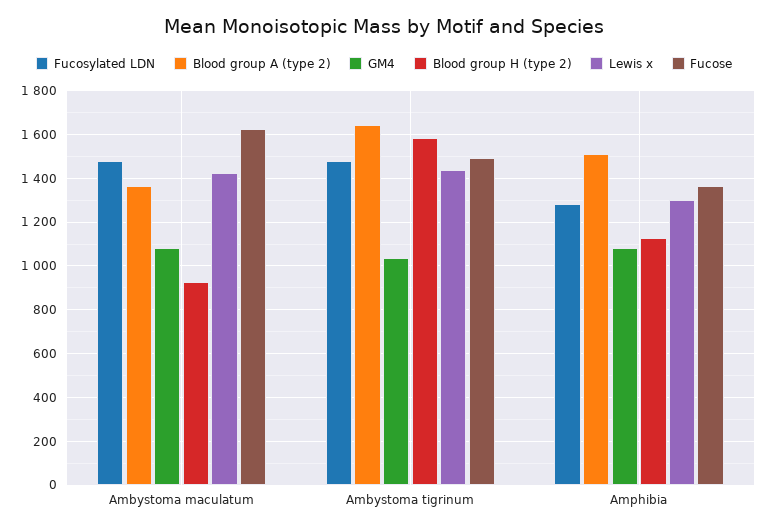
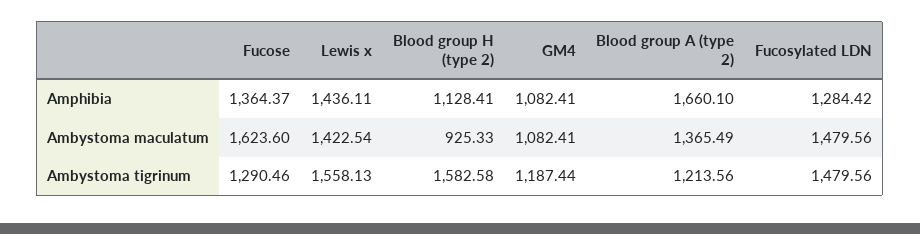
Blood group A (type 2), Ambystoma tigrinum: 1650 -> 1213.56
GM4, Ambystoma tigrinum: 1050 -> 1187.44
Lewis x, Ambystoma tigrinum: 1450 -> 1558.13
Fucose, Ambystoma tigrinum: 1500 -> 1290.46
Blood group A (type 2), Amphibia: 1500 -> 1660.1
Lewis x, Amphibia: 1300 -> 1436.11

